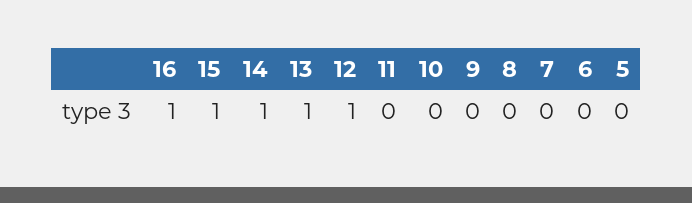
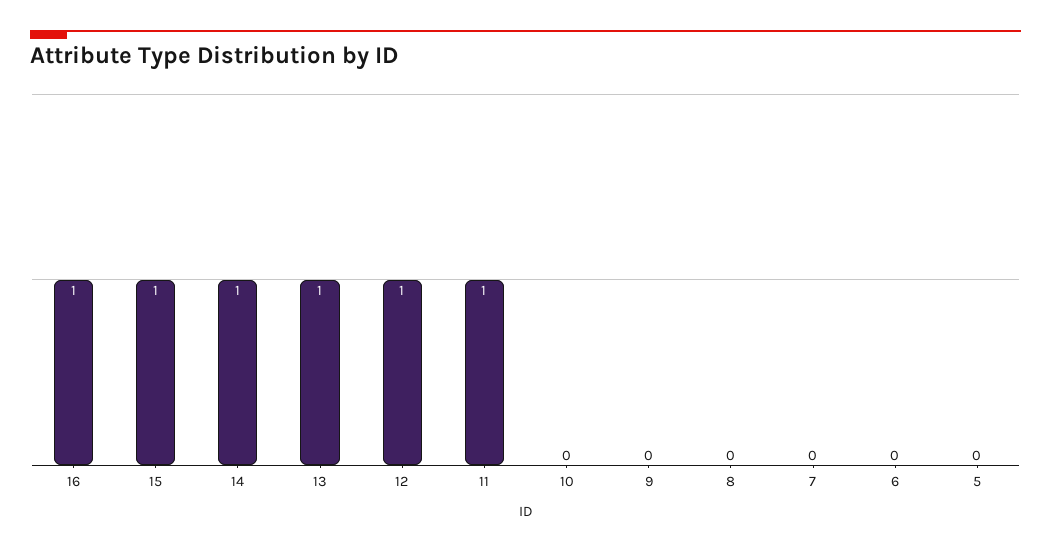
11: 0 -> 1

